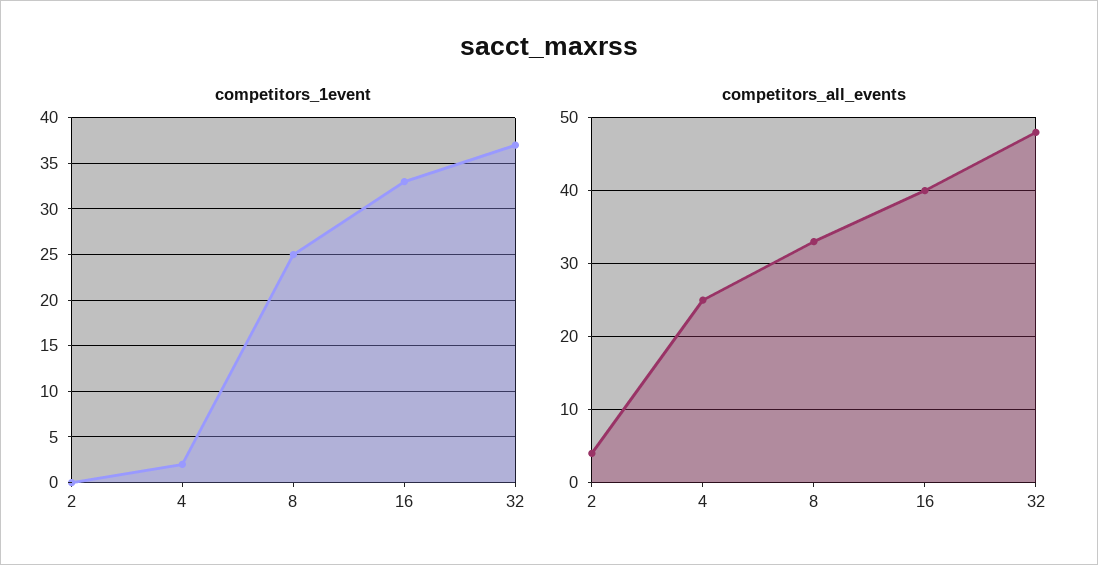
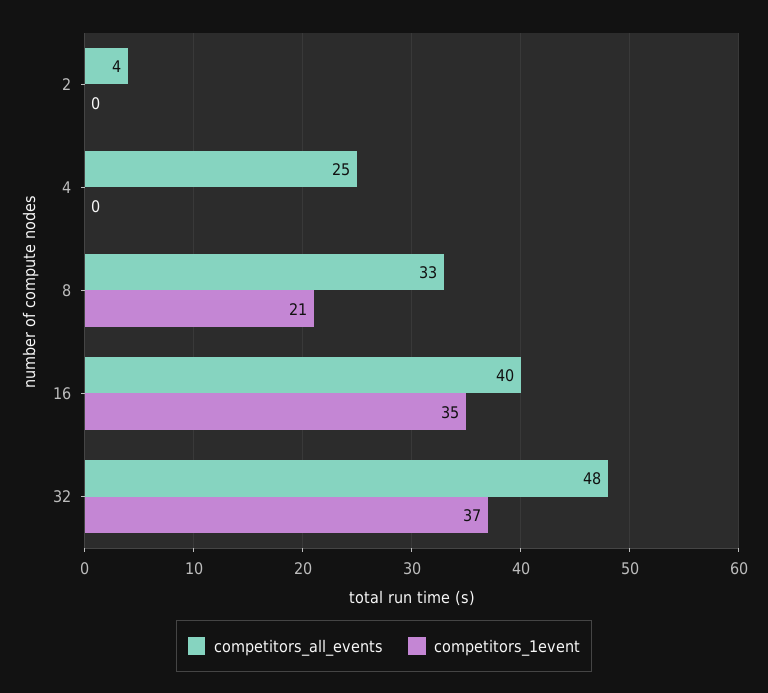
competitors_1event, 4: 2 -> 0
competitors_1event, 8: 25 -> 21
competitors_1event, 16: 33 -> 35

